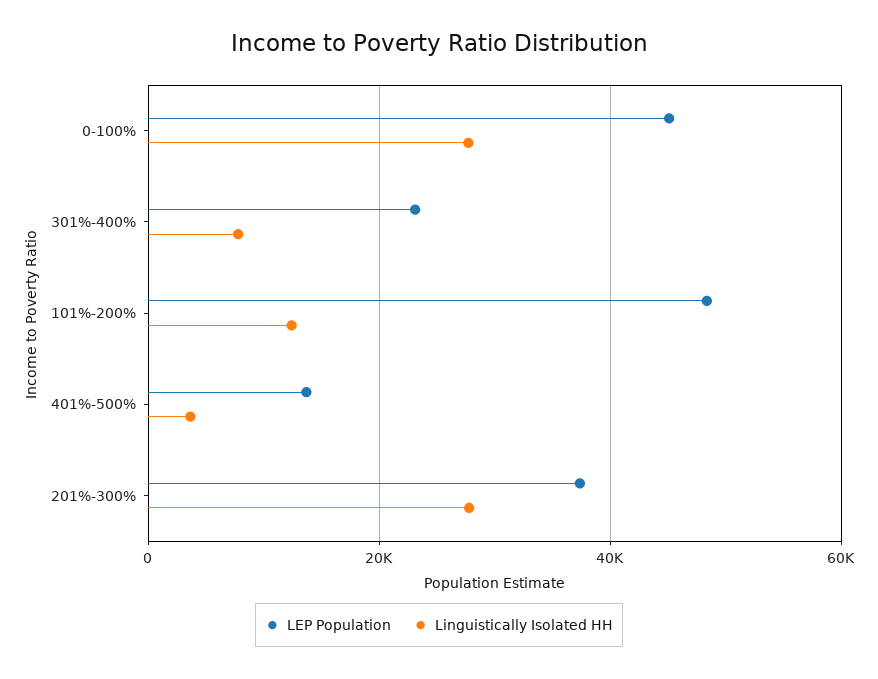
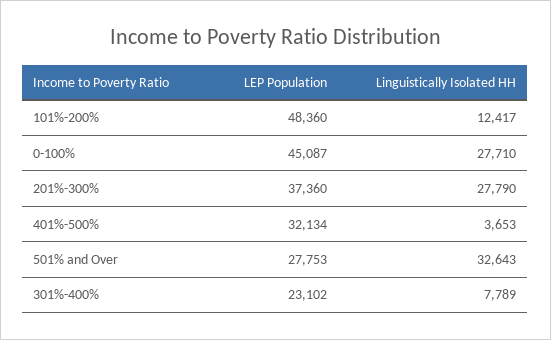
LEP Population, 401%-500%: 14000 -> 32134
LEP Population, 501% and Over: none -> 27753
Linguistically Isolated HH, 501% and Over: none -> 32643

